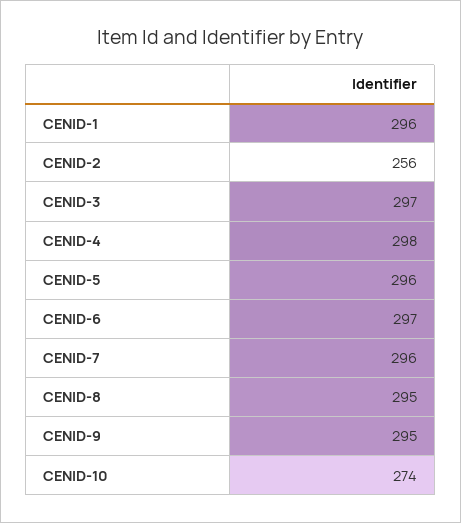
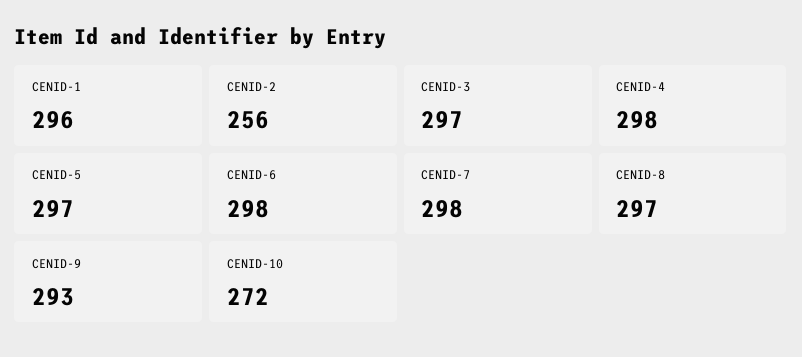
CENID-5: 296 -> 297
CENID-6: 297 -> 298
CENID-7: 296 -> 298
CENID-8: 295 -> 297
CENID-9: 295 -> 293
CENID-10: 274 -> 272

